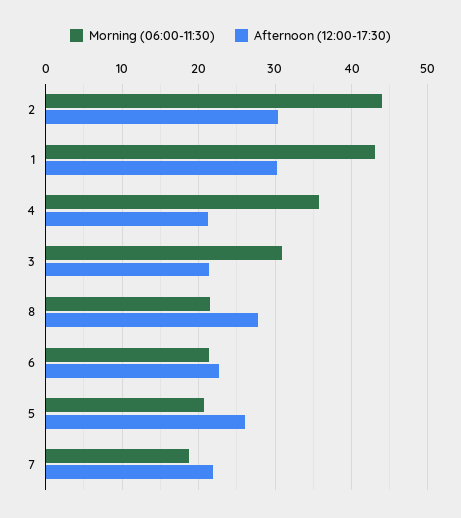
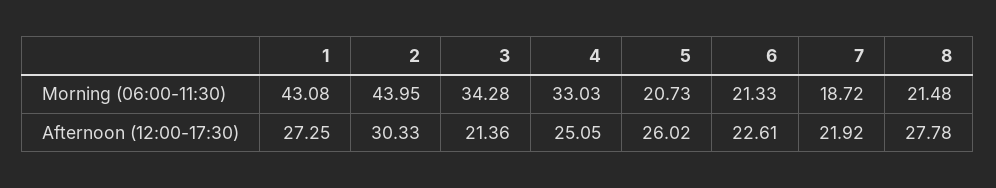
Afternoon (12:00-17:30), 1: 30 -> 27.25
Morning (06:00-11:30), 4: 36 -> 33.03
Afternoon (12:00-17:30), 4: 21 -> 25.05
Morning (06:00-11:30), 3: 31 -> 34.28

